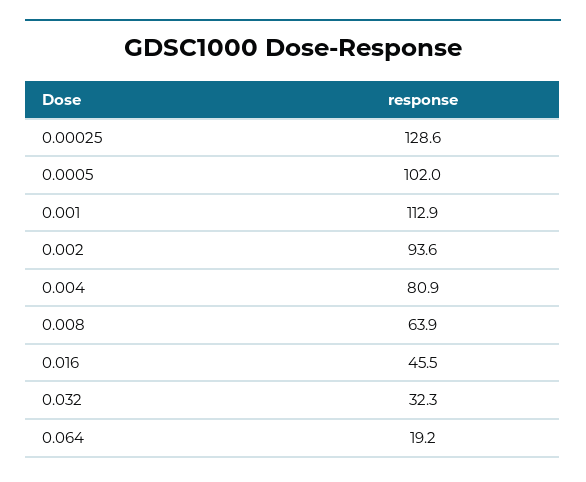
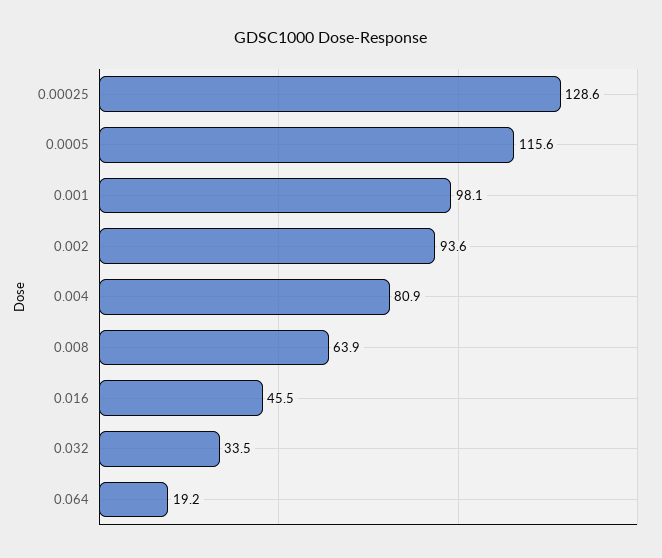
0.0005: 102 -> 115.6
0.001: 112.9 -> 98.1
0.032: 32.3 -> 33.5

